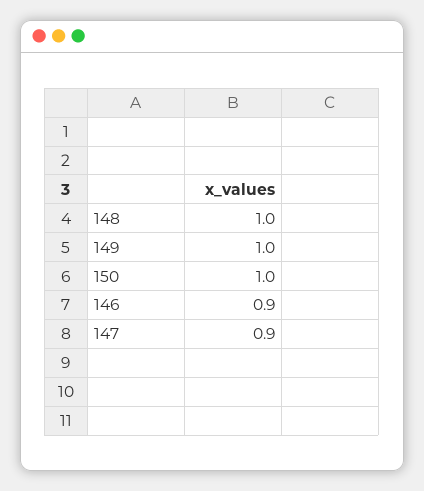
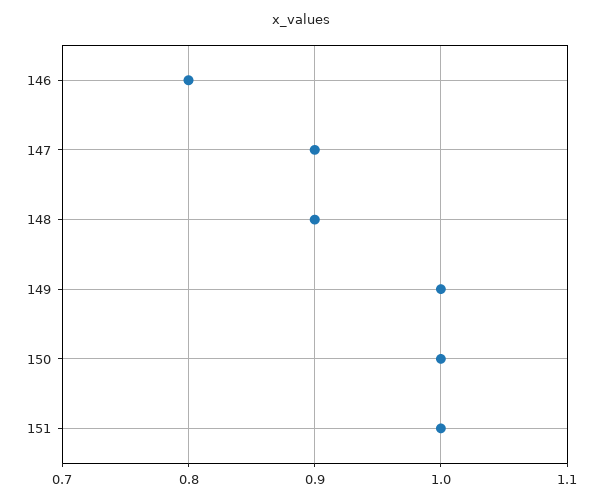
148: 1 -> 0.9
146: 0.9 -> 0.8
151: none -> 1

